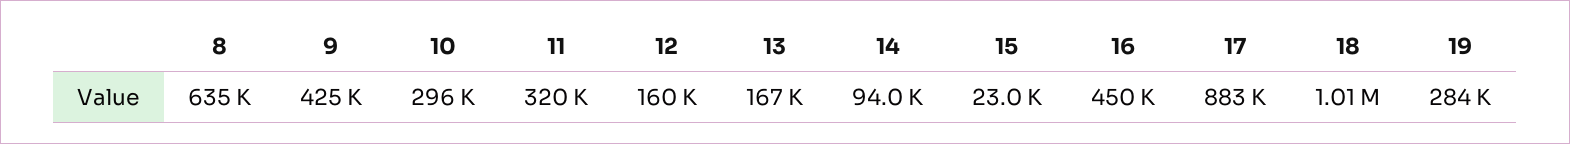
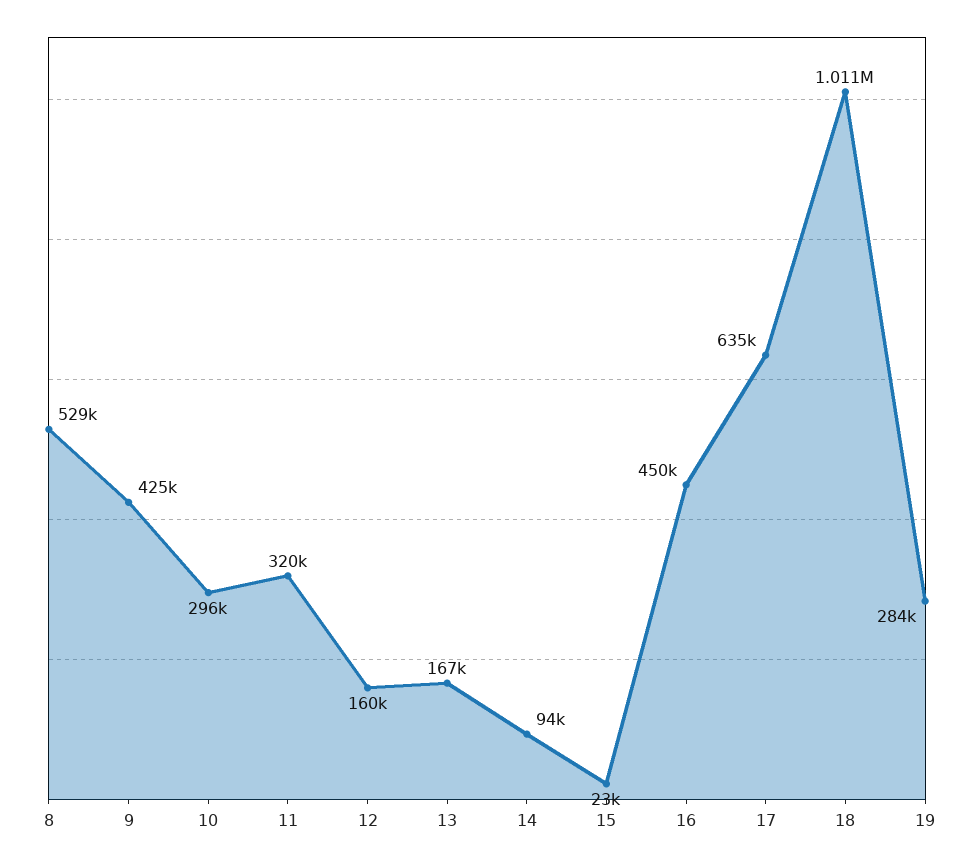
8: 635000 -> 529000
17: 883000 -> 635000

